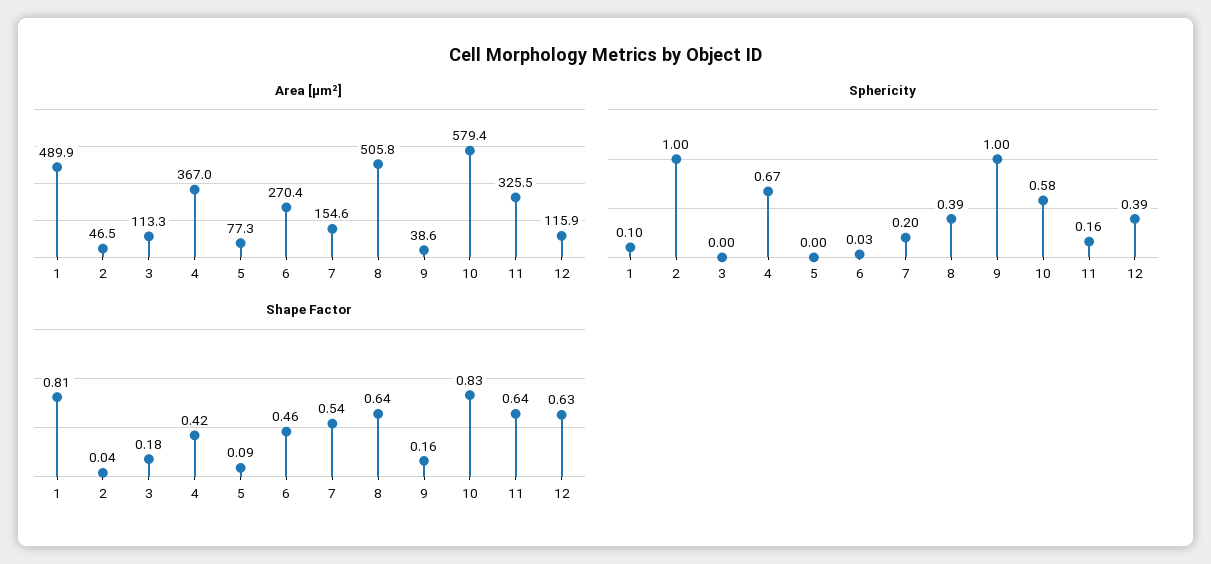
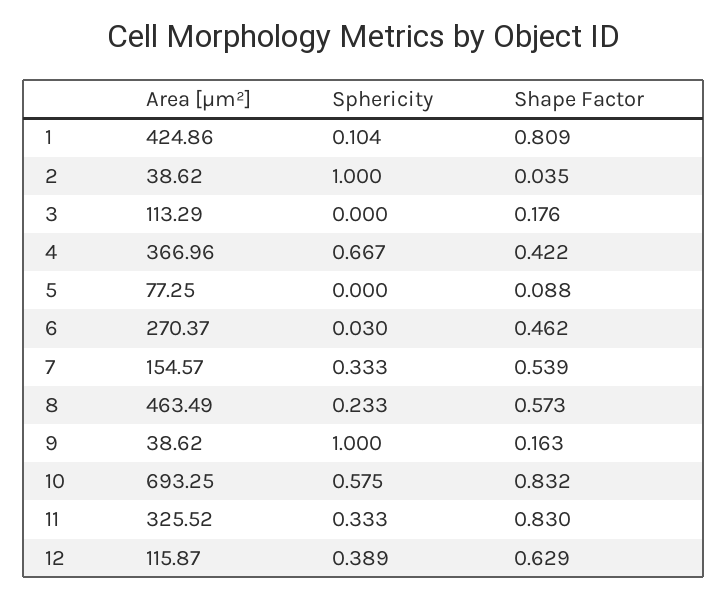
Area [µm²], 1: 489.9 -> 424.86
Area [µm²], 2: 46.5 -> 38.62
Area [µm²], 8: 505.8 -> 463.49
Area [µm²], 10: 579.4 -> 693.25
Sphericity, 7: 0.2 -> 0.333
Sphericity, 8: 0.39 -> 0.233
Sphericity, 11: 0.16 -> 0.333
Shape Factor, 8: 0.64 -> 0.573
Shape Factor, 11: 0.64 -> 0.83

